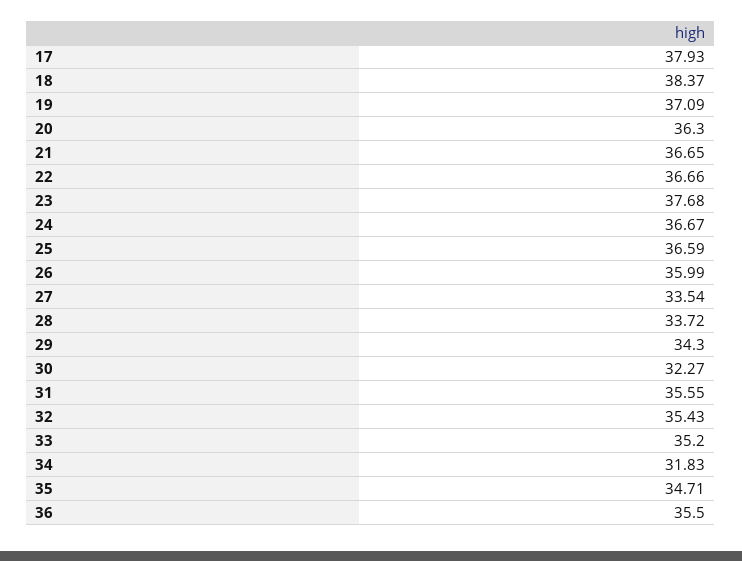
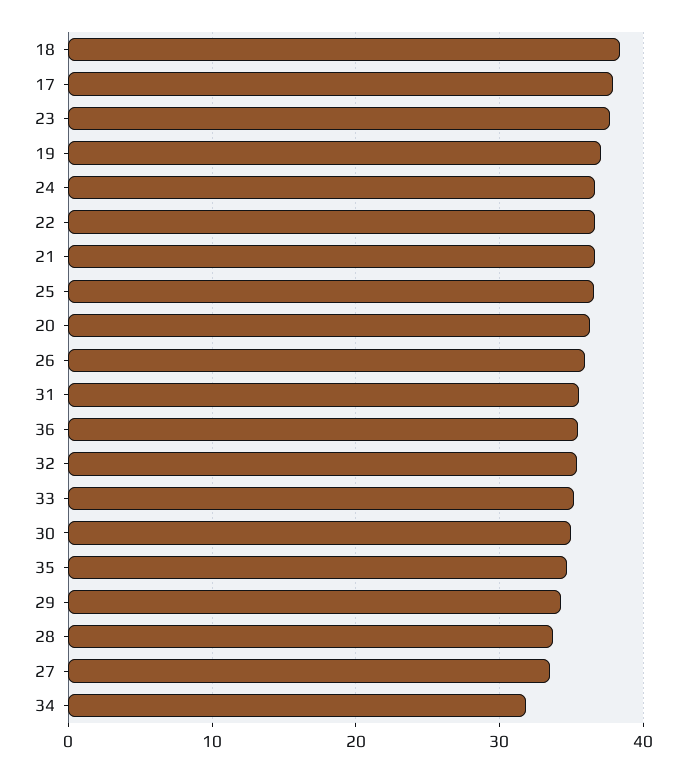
30: 32.27 -> 35

